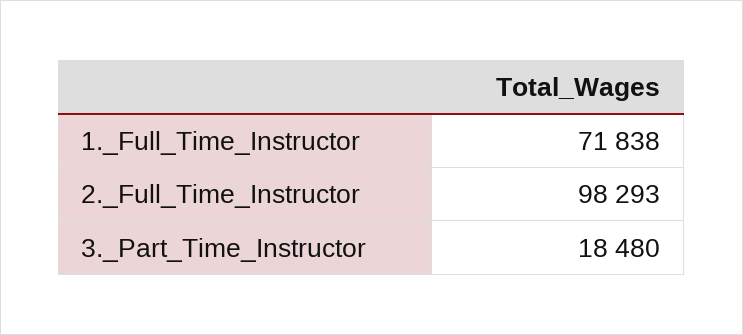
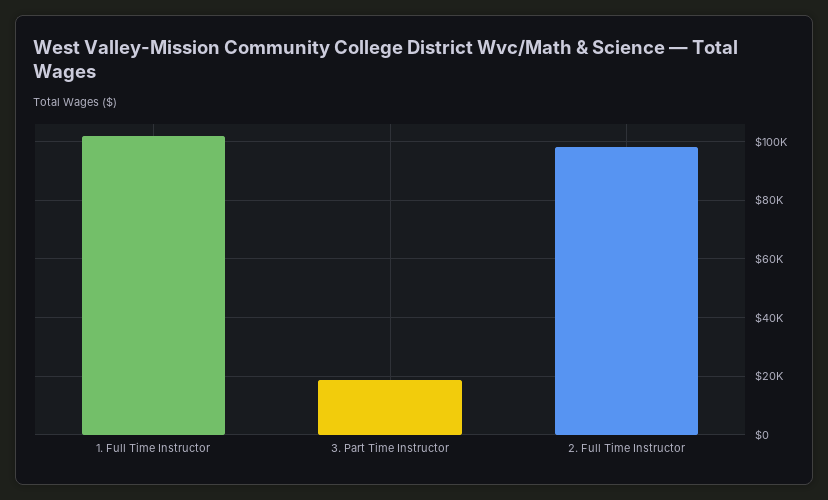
1._Full_Time_Instructor: 71838 -> 102500

